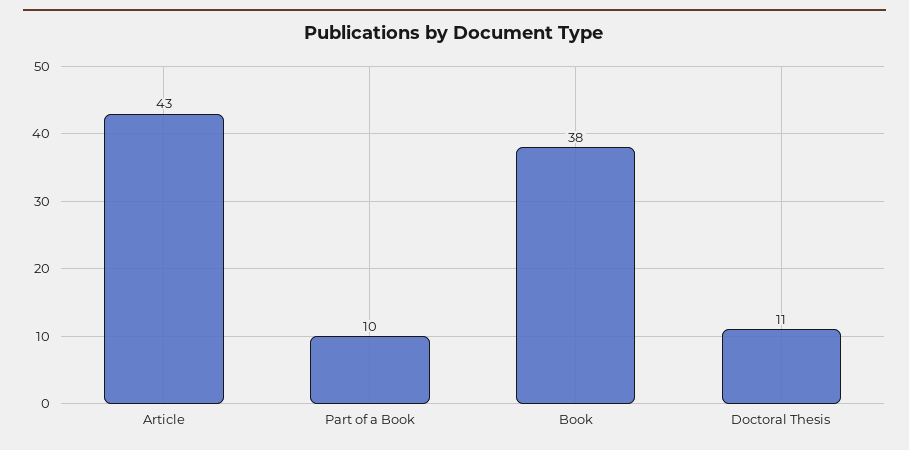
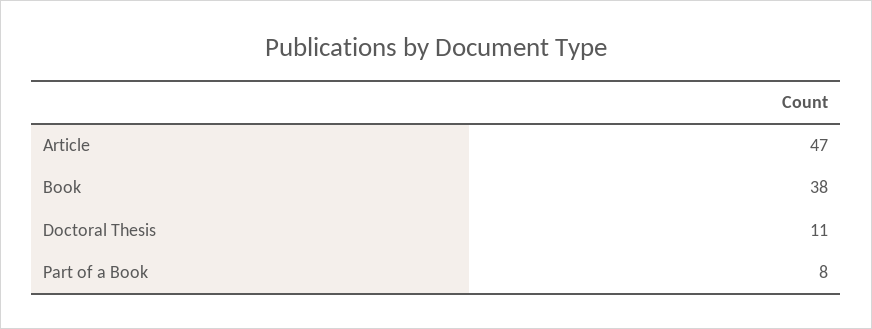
Article: 43 -> 47
Part of a Book: 10 -> 8

